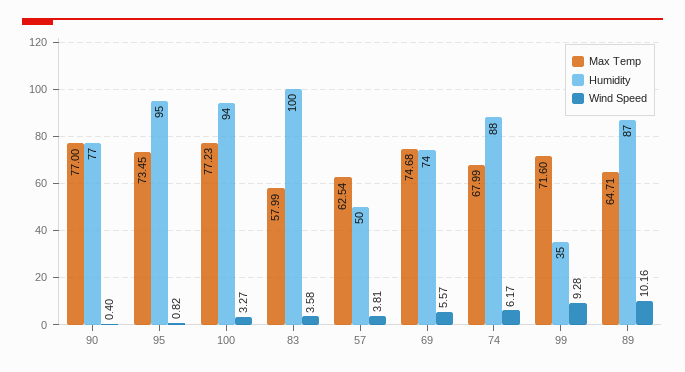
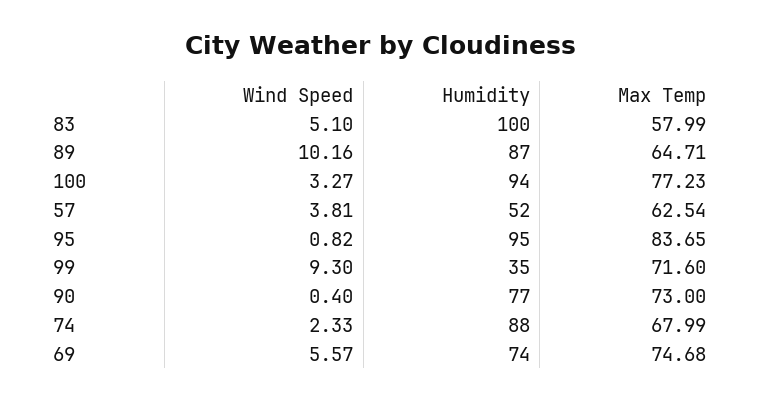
Max Temp, 90: 77 -> 73
Max Temp, 95: 73.45 -> 83.65
Wind Speed, 83: 3.58 -> 5.1
Humidity, 57: 50 -> 52
Wind Speed, 74: 6.17 -> 2.33
Wind Speed, 99: 9.28 -> 9.3

